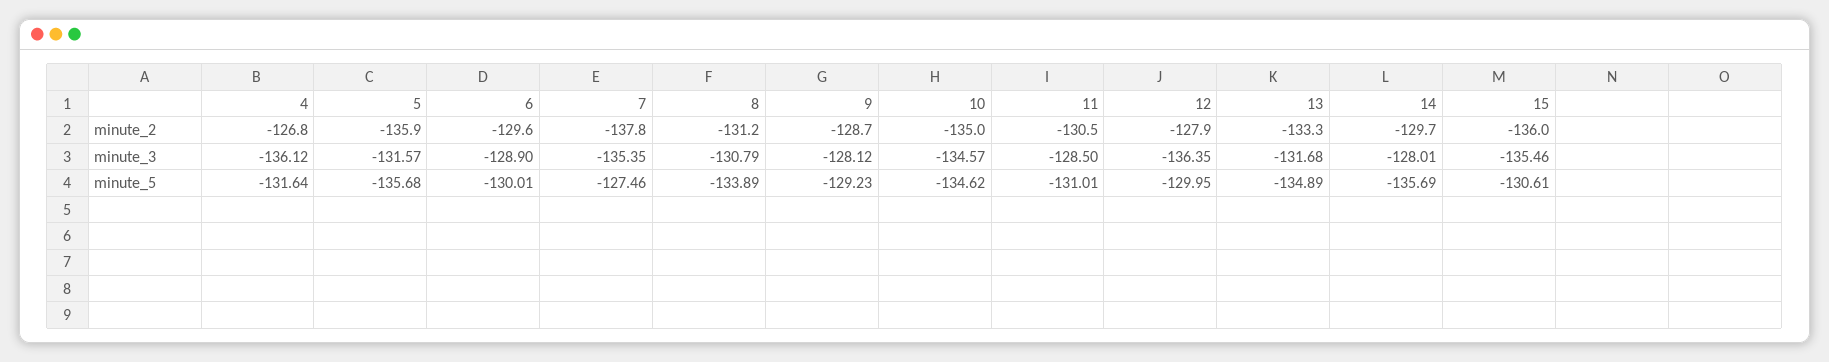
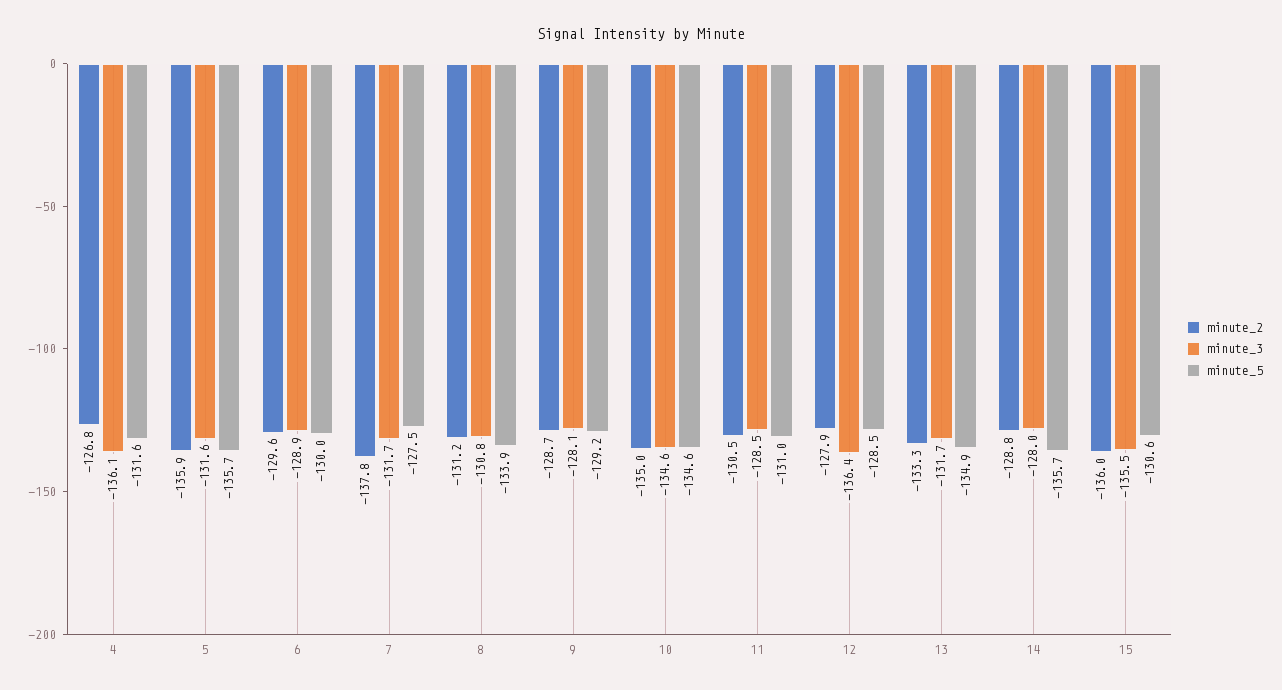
minute_2, 14: -129.7 -> -128.8
minute_3, 7: -135.35 -> -131.7
minute_5, 12: -129.95 -> -128.5

